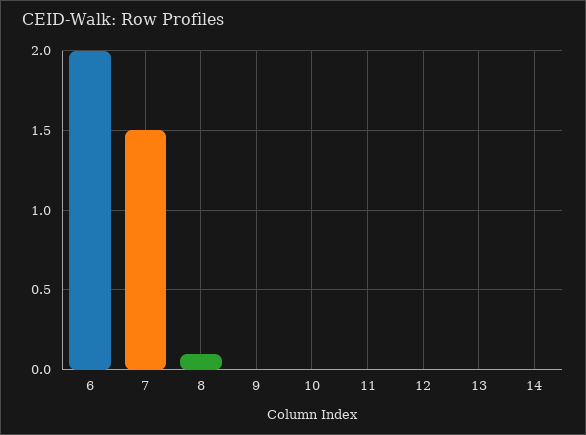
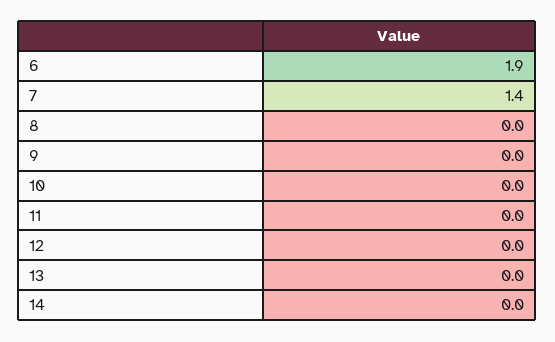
6: 2 -> 1.9
7: 1.5 -> 1.4
8: 0.1 -> 0

